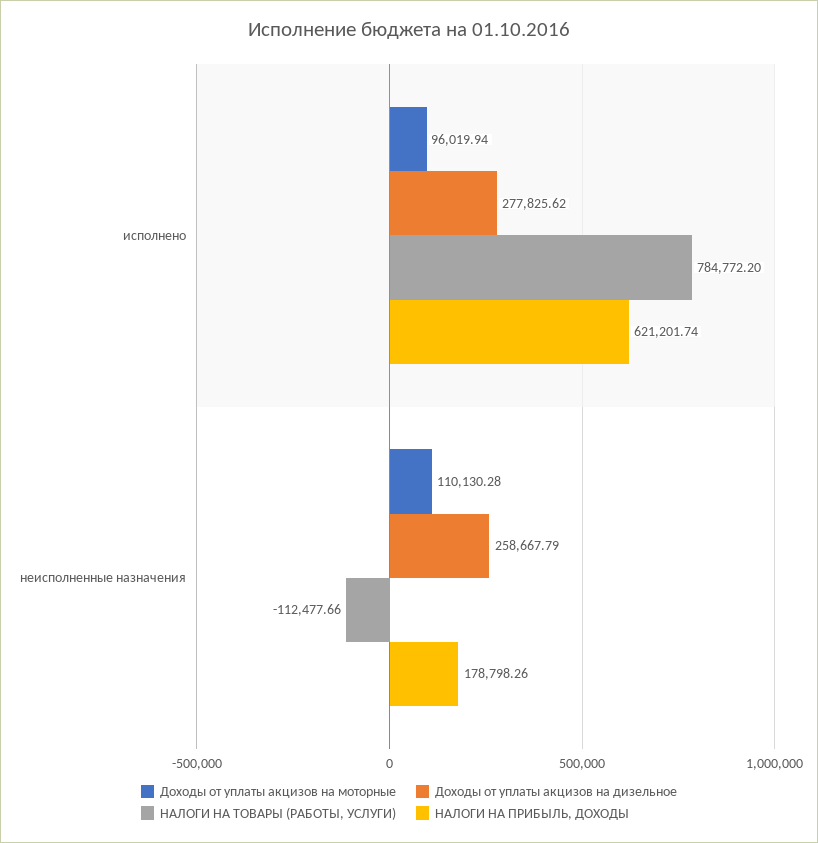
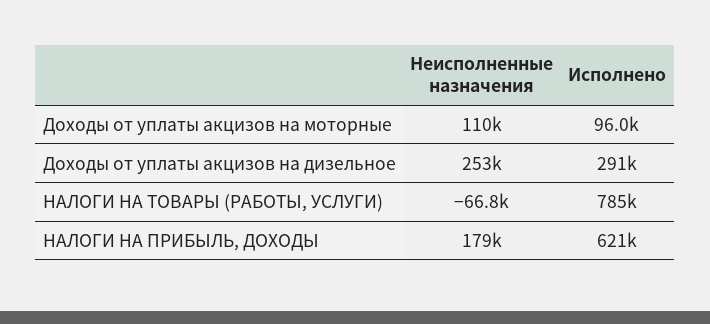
Доходы от уплаты акцизов на дизельное, исполнено: 277825.62 -> 291000
Доходы от уплаты акцизов на дизельное, неисполненные назначения: 258667.79 -> 253000
НАЛОГИ НА ТОВАРЫ (РАБОТЫ, УСЛУГИ), неисполненные назначения: -112477.66 -> -66800

